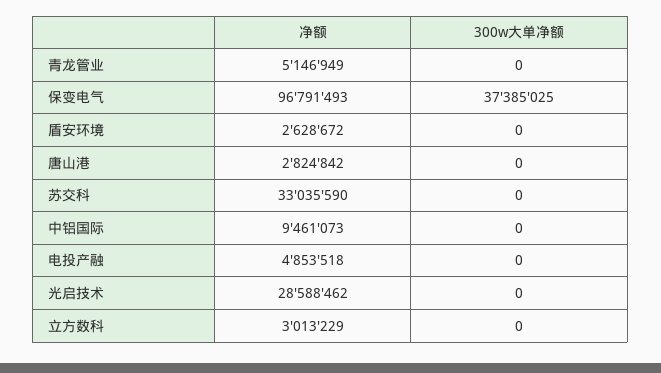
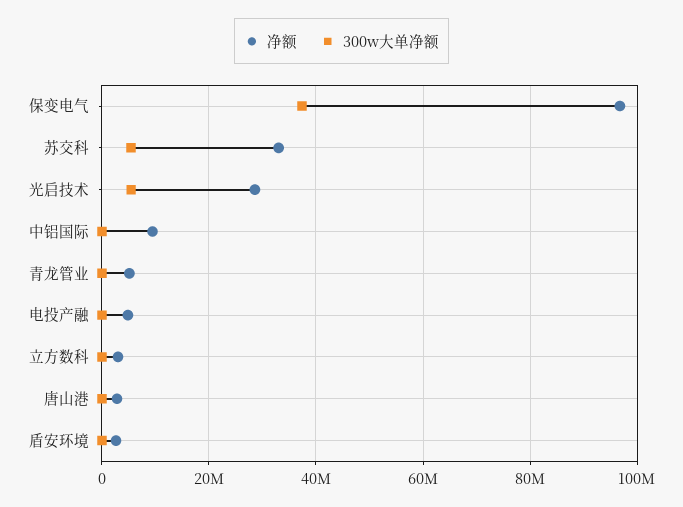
300w大单净额, 苏交科: 0 -> 6000000
300w大单净额, 光启技术: 0 -> 6000000

